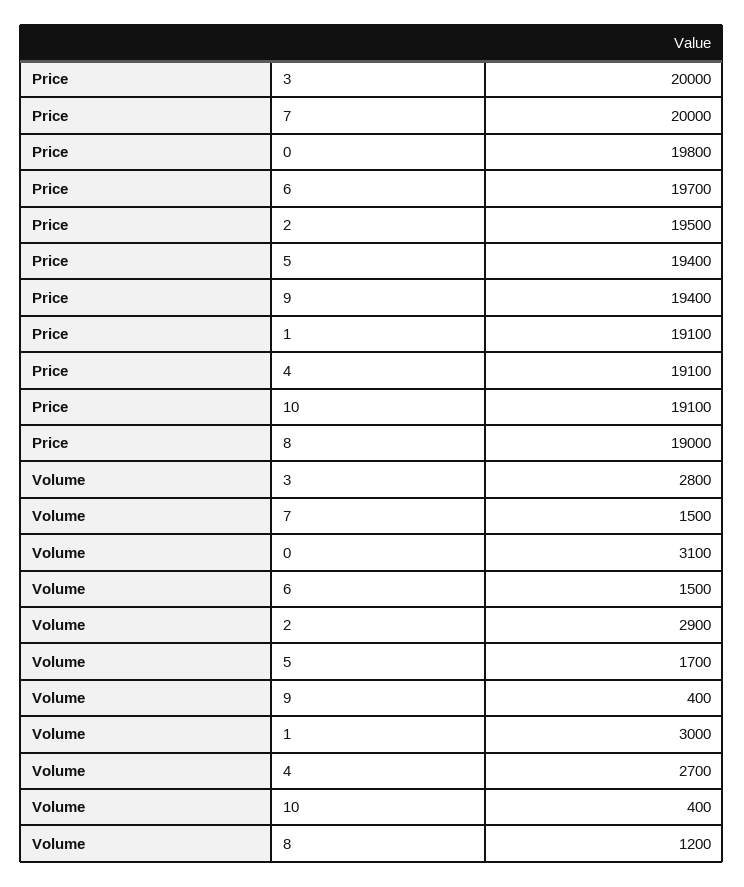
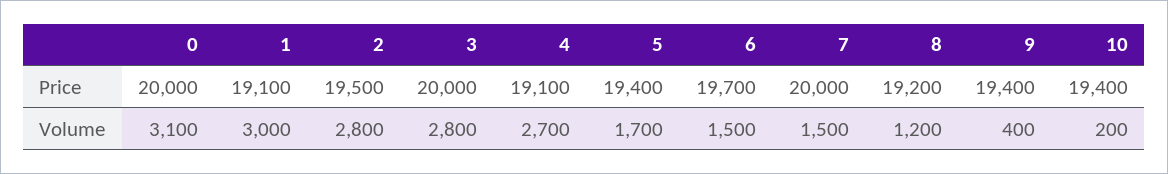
Price, 0: 19800 -> 20000
Price, 10: 19100 -> 19400
Price, 8: 19000 -> 19200
Volume, 2: 2900 -> 2800
Volume, 10: 400 -> 200

